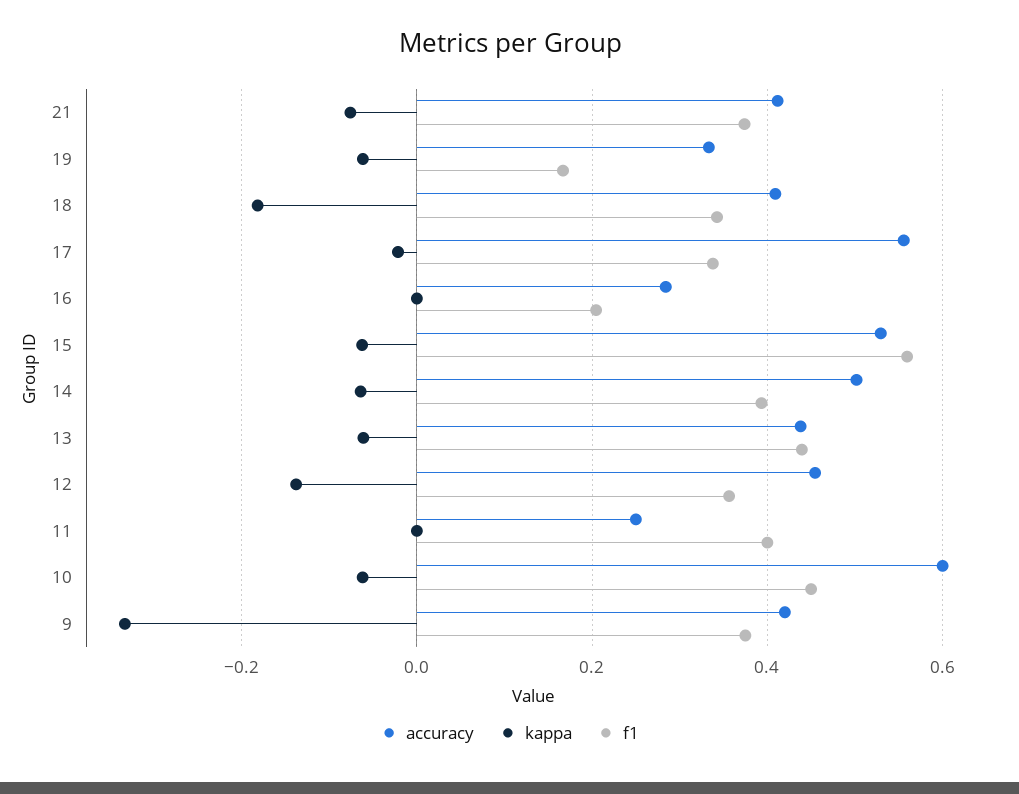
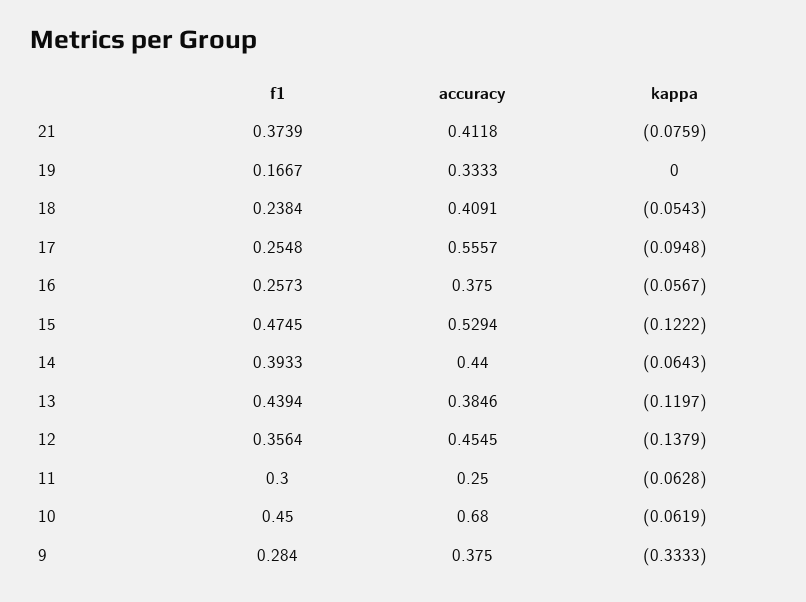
kappa, 19: -0.06 -> 0
kappa, 18: -0.18 -> -0.0543
f1, 18: 0.34 -> 0.2384
kappa, 17: -0.02 -> -0.0948
f1, 17: 0.34 -> 0.2548
accuracy, 16: 0.28 -> 0.375
kappa, 16: 0 -> -0.0567
f1, 16: 0.2 -> 0.2573
kappa, 15: -0.06 -> -0.1222
f1, 15: 0.56 -> 0.4745
accuracy, 14: 0.5 -> 0.44
accuracy, 13: 0.44 -> 0.3846
kappa, 13: -0.06 -> -0.1197
kappa, 11: 0 -> -0.0628
f1, 11: 0.4 -> 0.3
accuracy, 10: 0.6 -> 0.68
accuracy, 9: 0.42 -> 0.375
f1, 9: 0.38 -> 0.284

